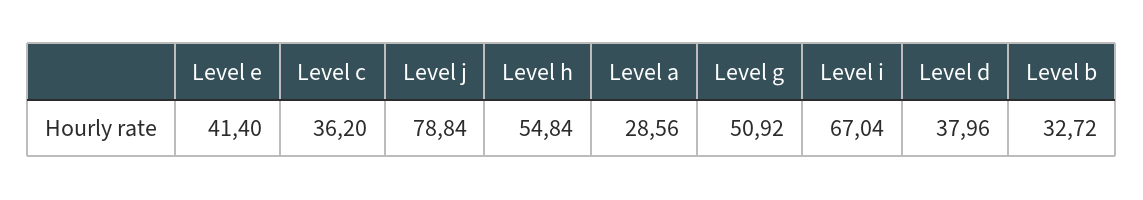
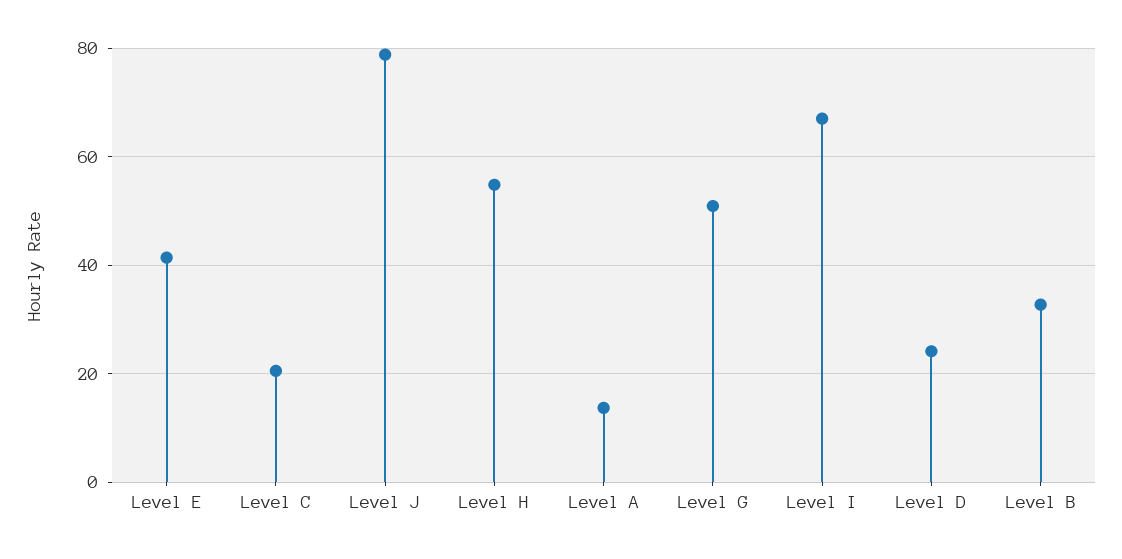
Level c: 36.2 -> 20
Level a: 28.56 -> 14
Level d: 37.96 -> 24

